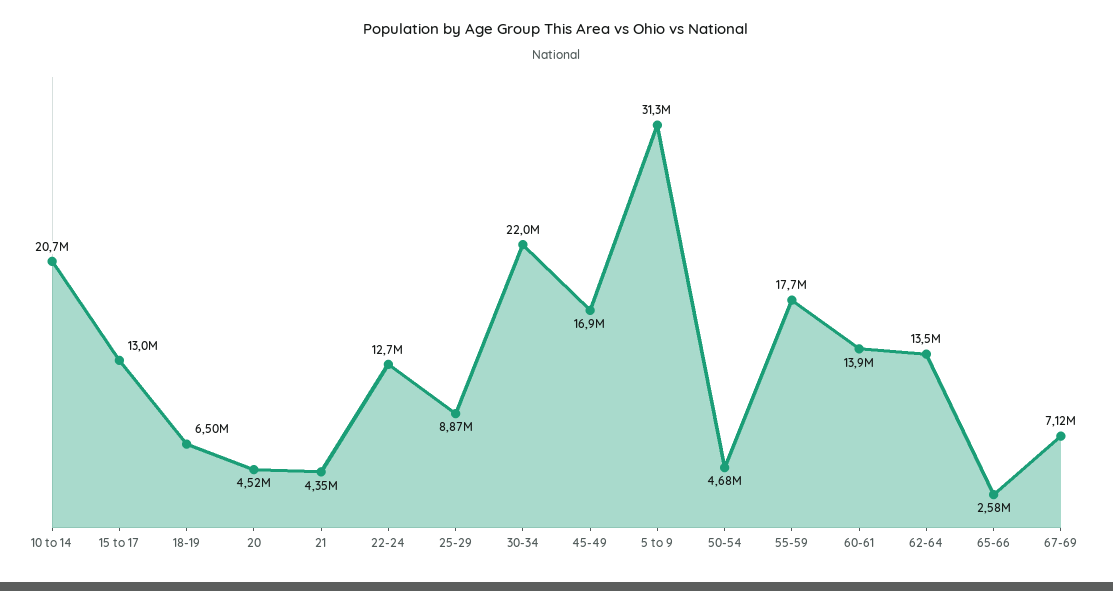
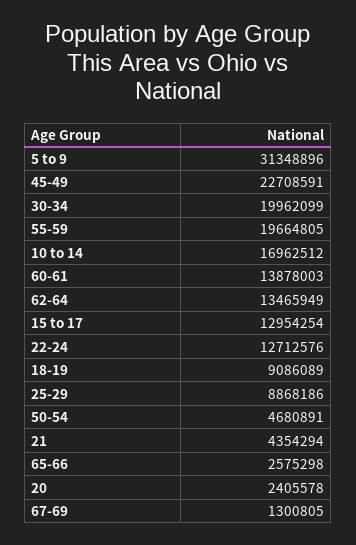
10 to 14: 20700000 -> 16962512
18-19: 6500000 -> 9086089
20: 4520000 -> 2405578
30-34: 22000000 -> 19962099
45-49: 16900000 -> 22708591
55-59: 17700000 -> 19664805
67-69: 7120000 -> 1300805

